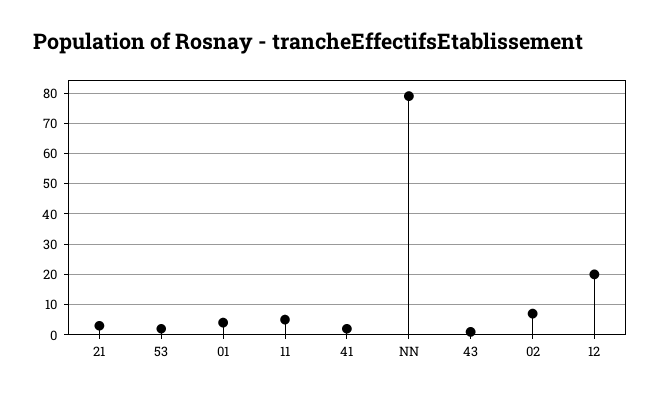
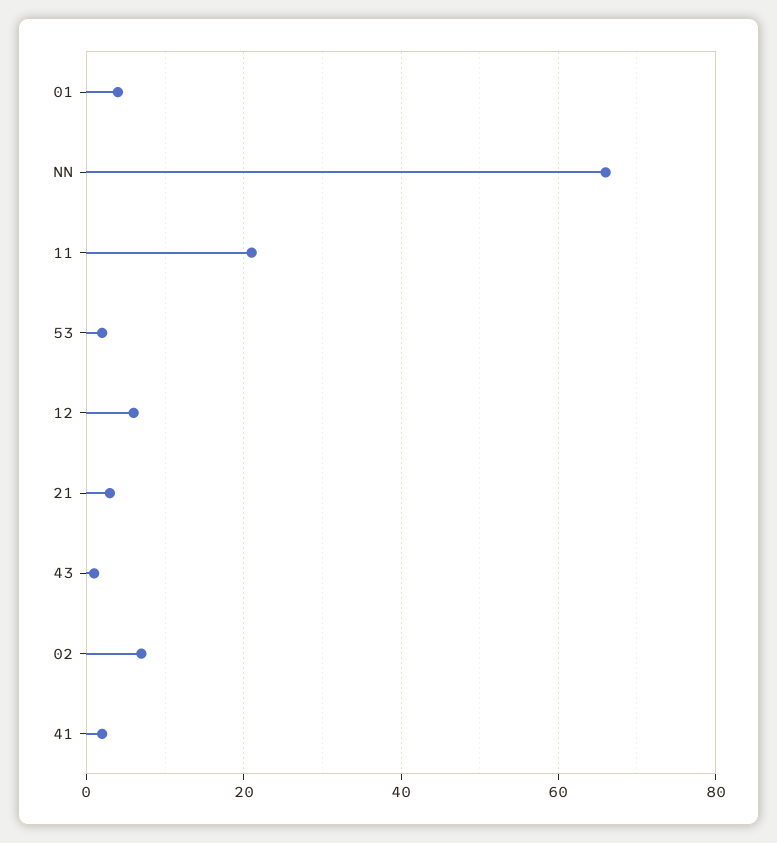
11: 5 -> 20
NN: 80 -> 65
12: 20 -> 5

